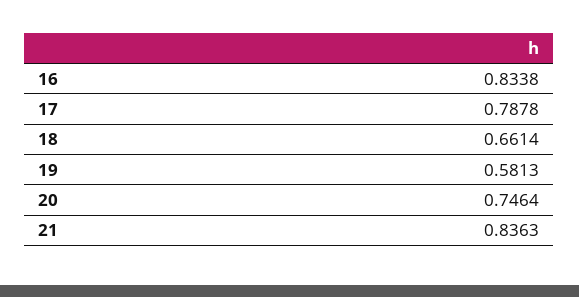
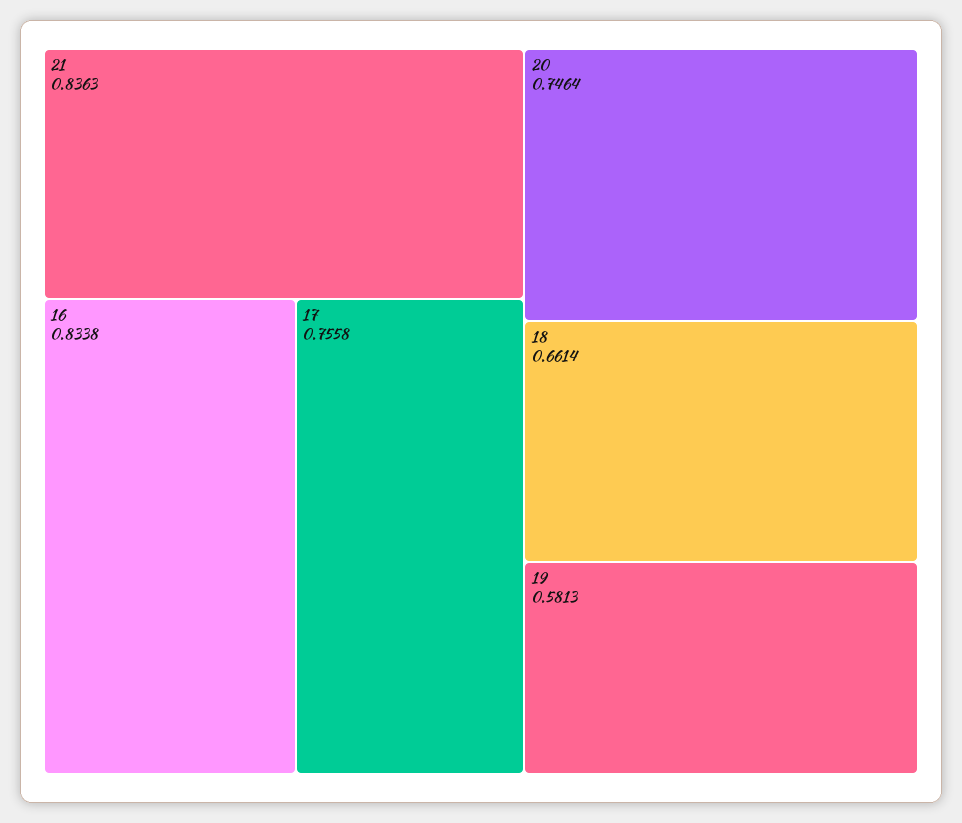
17: 0.7878 -> 0.7558

